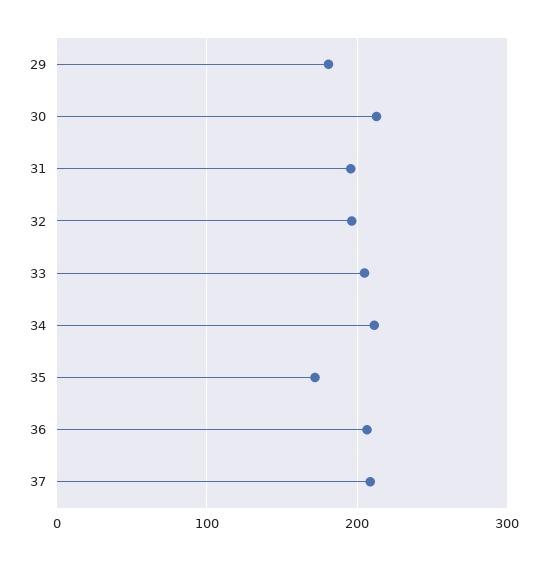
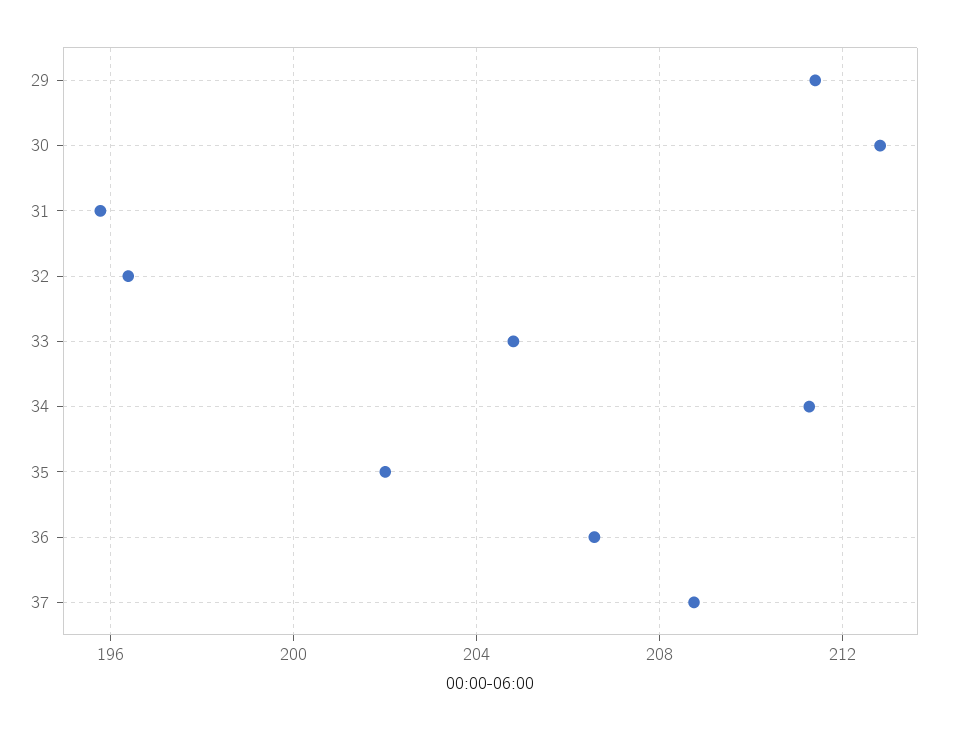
29: 180 -> 211.5
35: 170 -> 202

